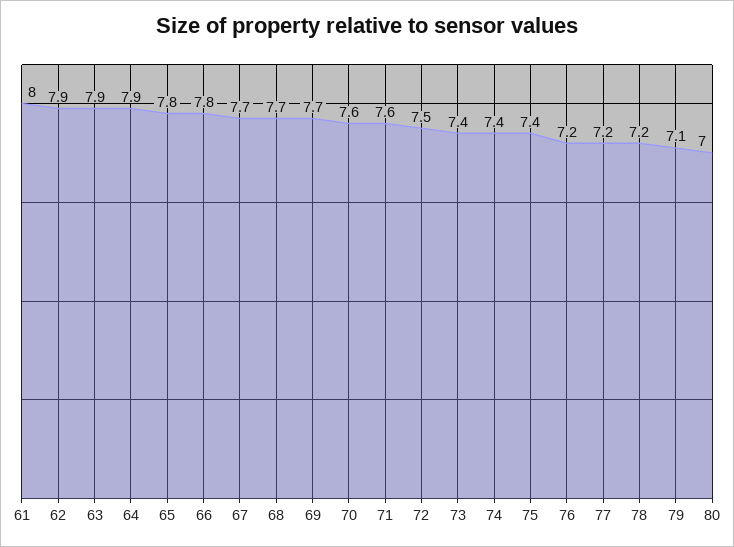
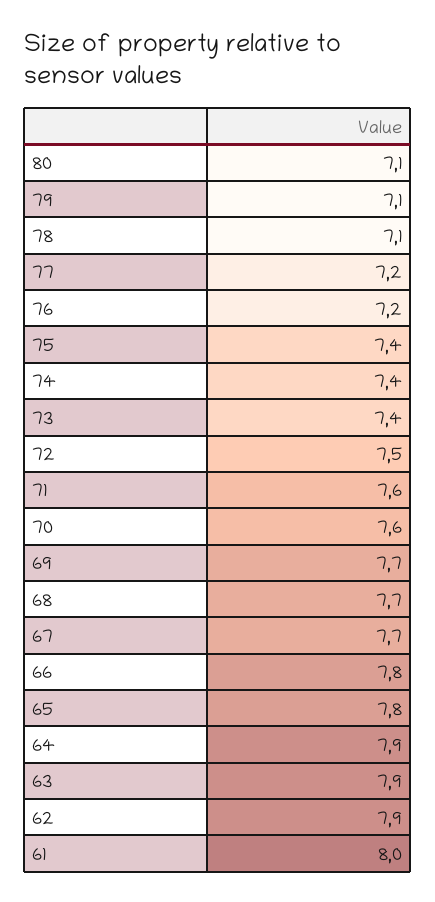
78: 7.2 -> 7.1
80: 7 -> 7.1

